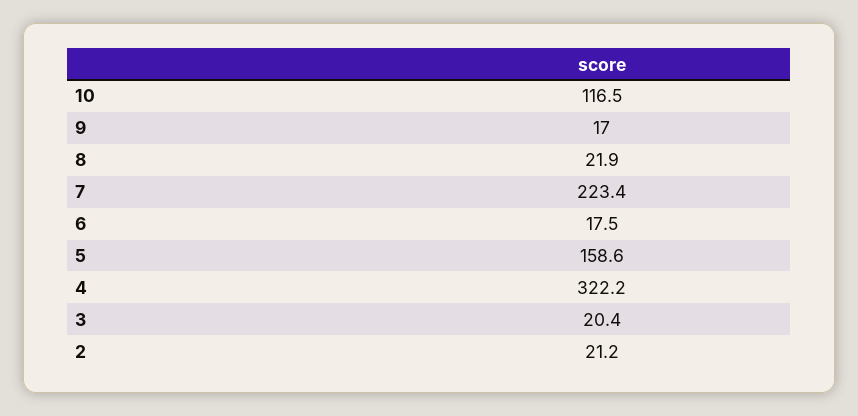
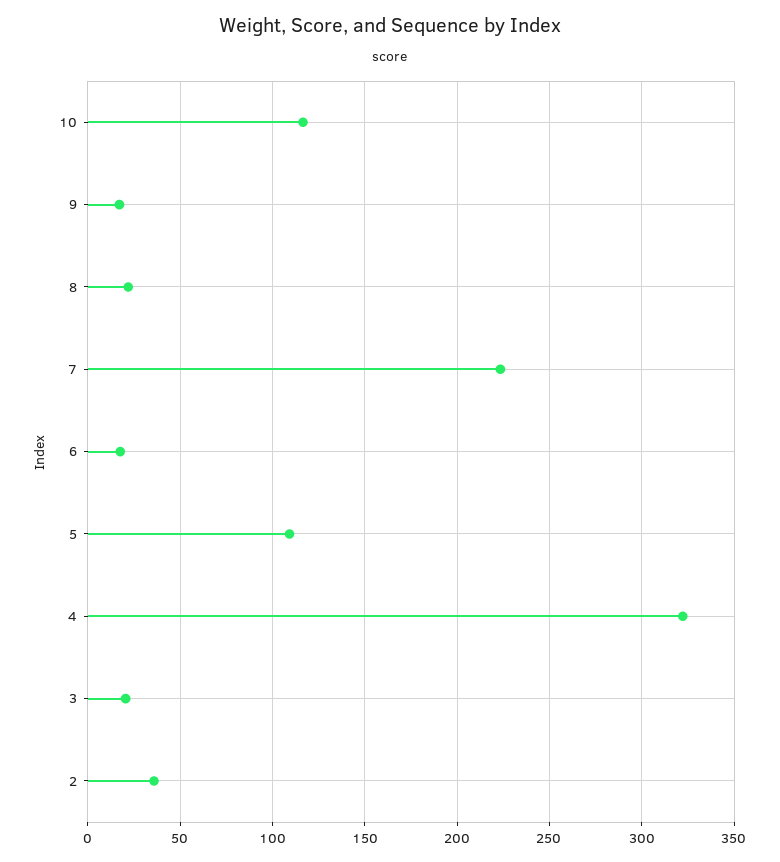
5: 158.6 -> 110
2: 21.2 -> 35

